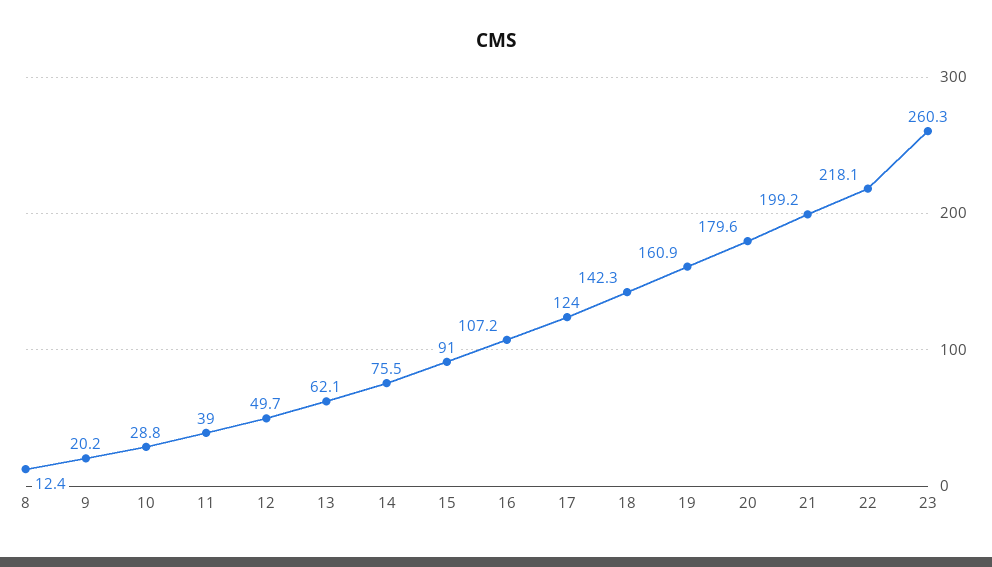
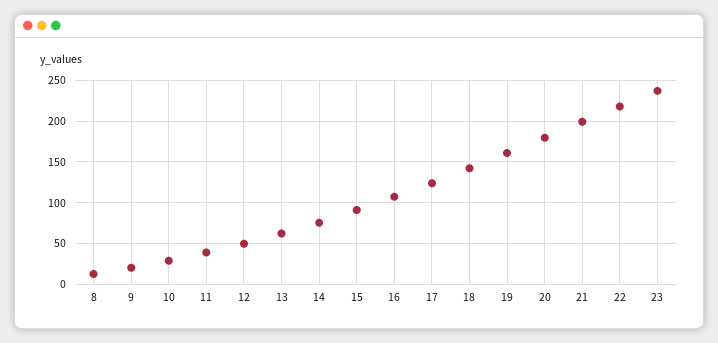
23: 260.3 -> 240

